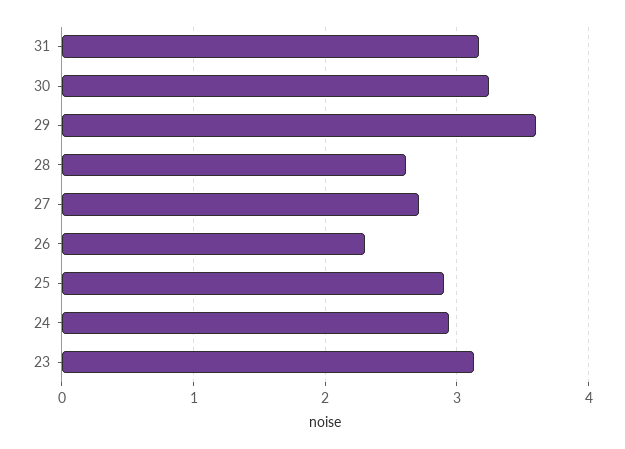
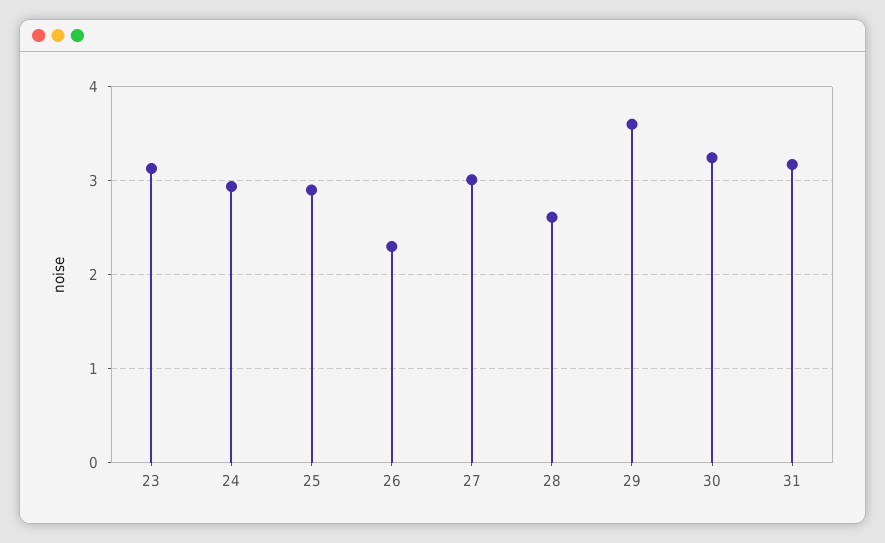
27: 2.7 -> 3

